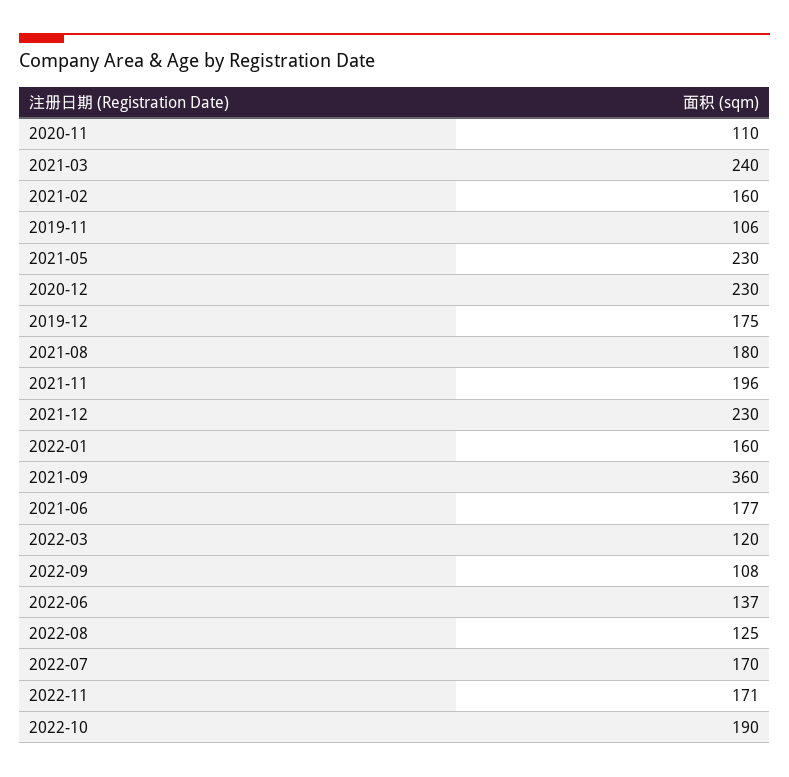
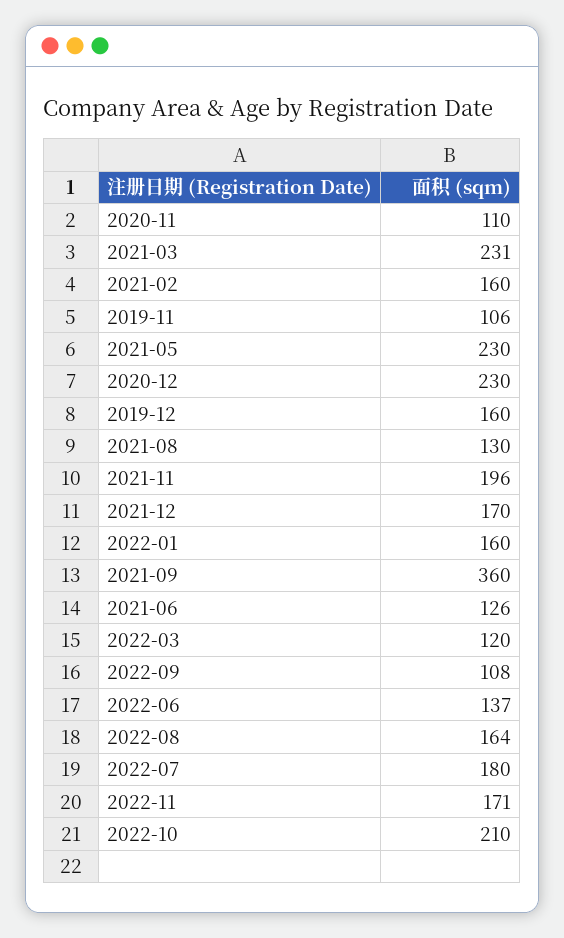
2021-03: 240 -> 231
2019-12: 175 -> 160
2021-08: 180 -> 130
2021-12: 230 -> 170
2021-06: 177 -> 126
2022-08: 125 -> 164
2022-07: 170 -> 180
2022-10: 190 -> 210

